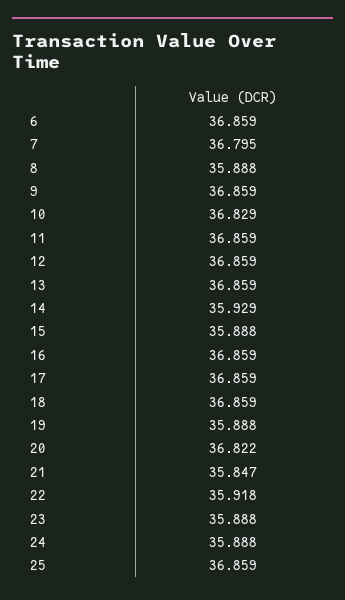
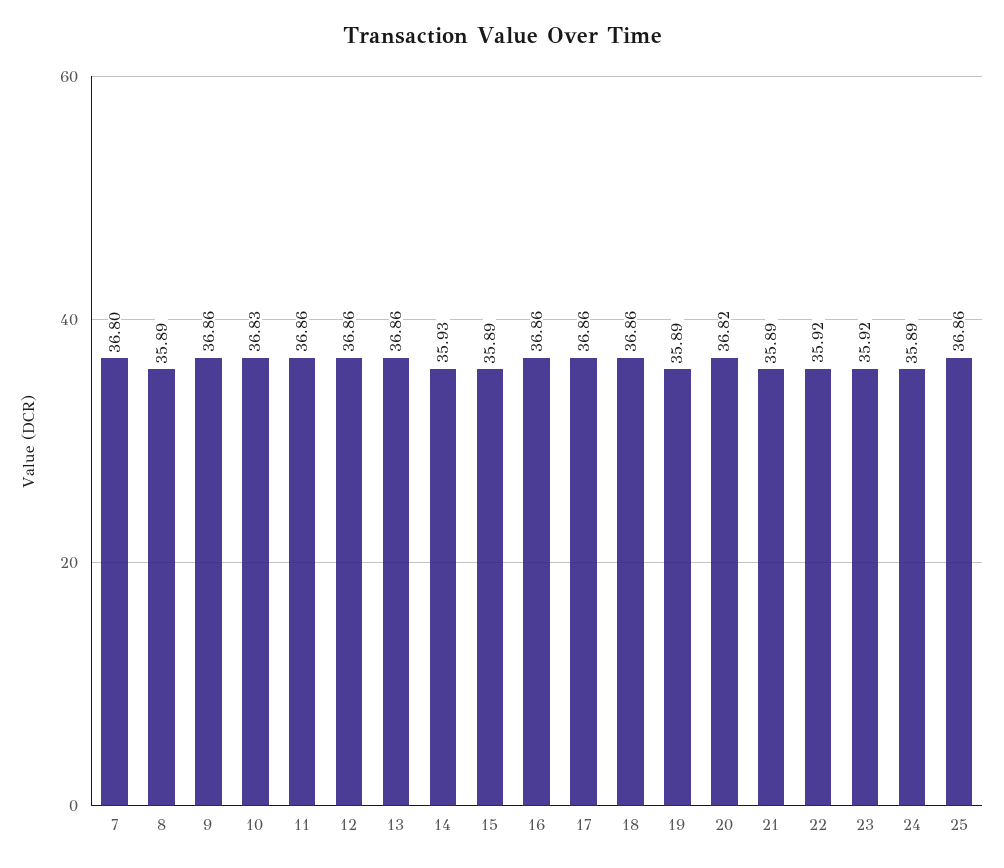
6: 36.859 -> none
21: 35.847 -> 35.89
23: 35.888 -> 35.92

